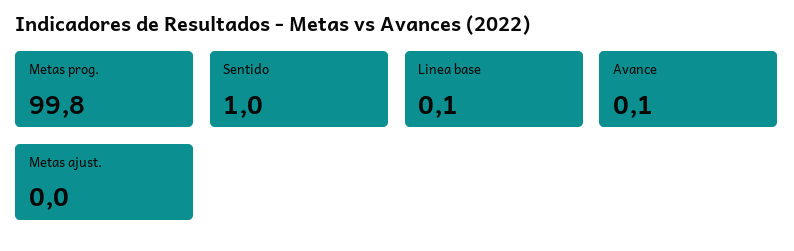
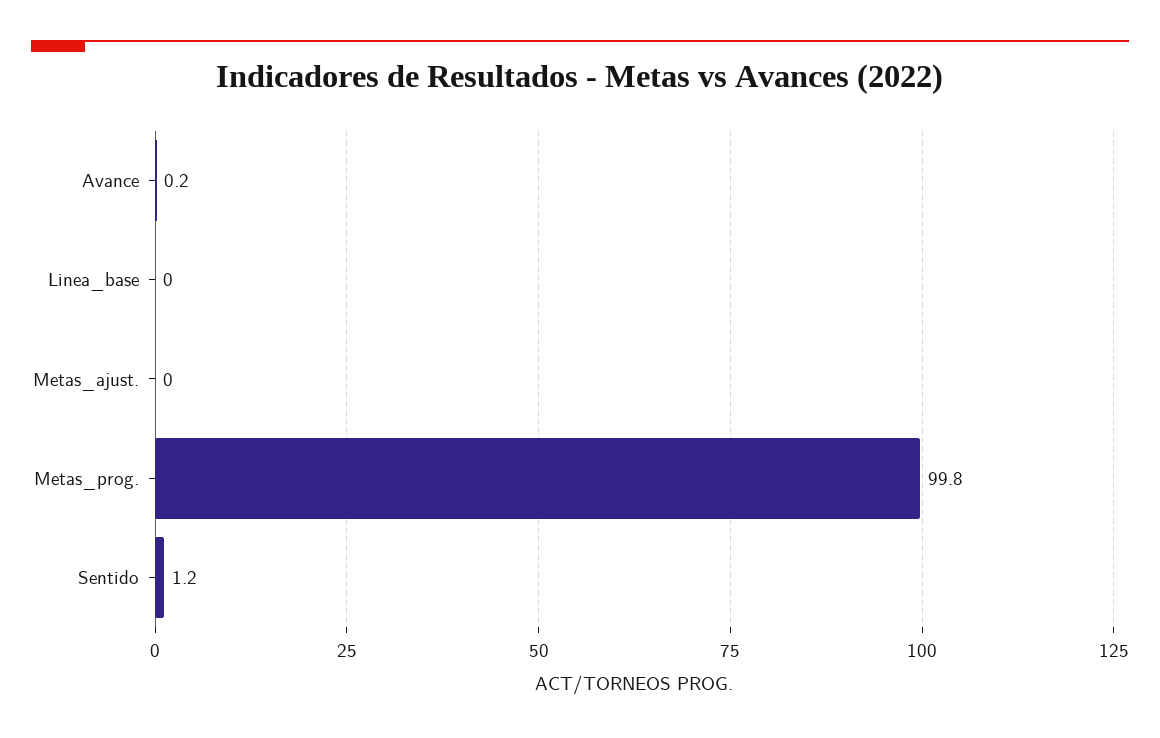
Sentido: 1 -> 1.2
Linea base: 0.1 -> 0
Avance: 0.1 -> 0.2

